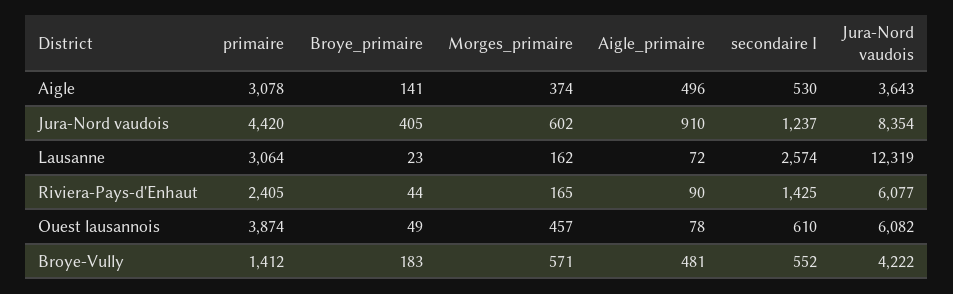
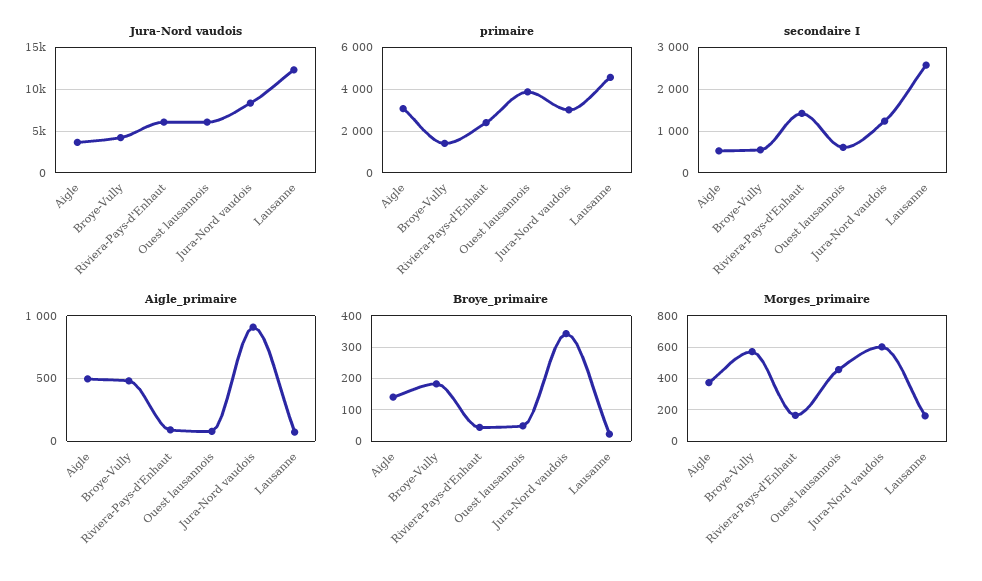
primaire, Jura-Nord vaudois: 4420 -> 3000
Broye_primaire, Jura-Nord vaudois: 405 -> 340
primaire, Lausanne: 3064 -> 4500

